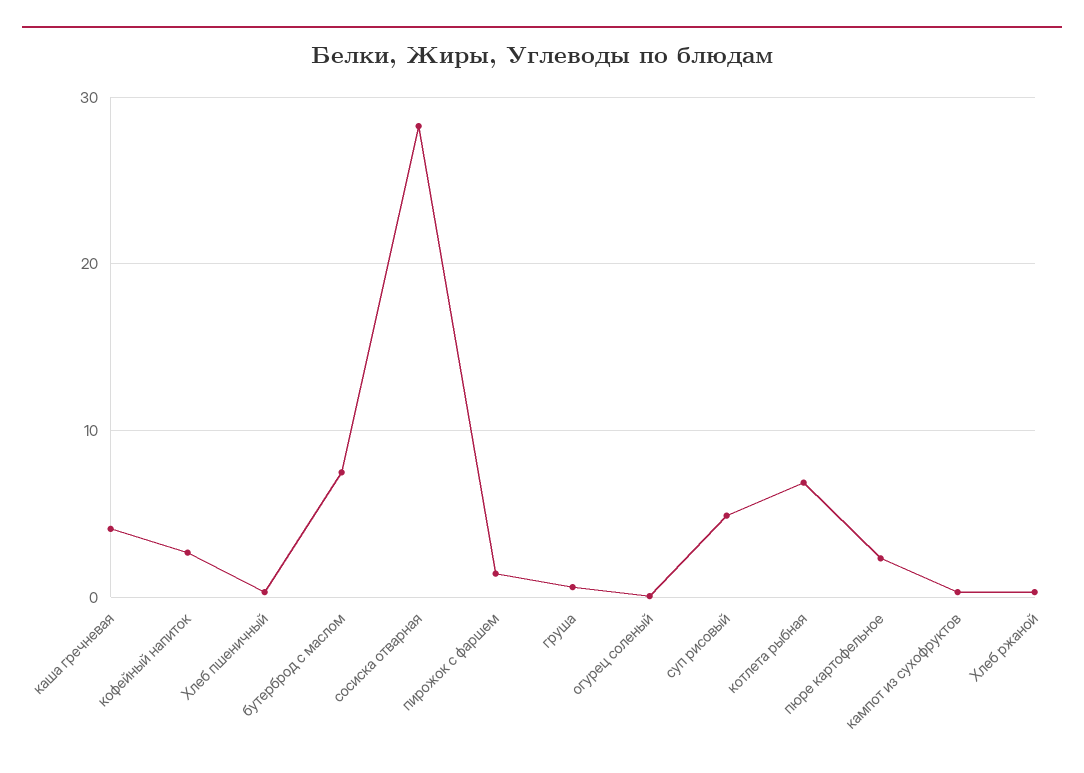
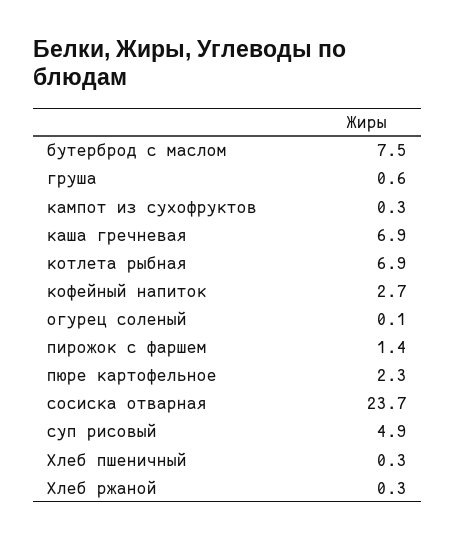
каша гречневая: 4 -> 6.9
сосиска отварная: 28 -> 23.7

